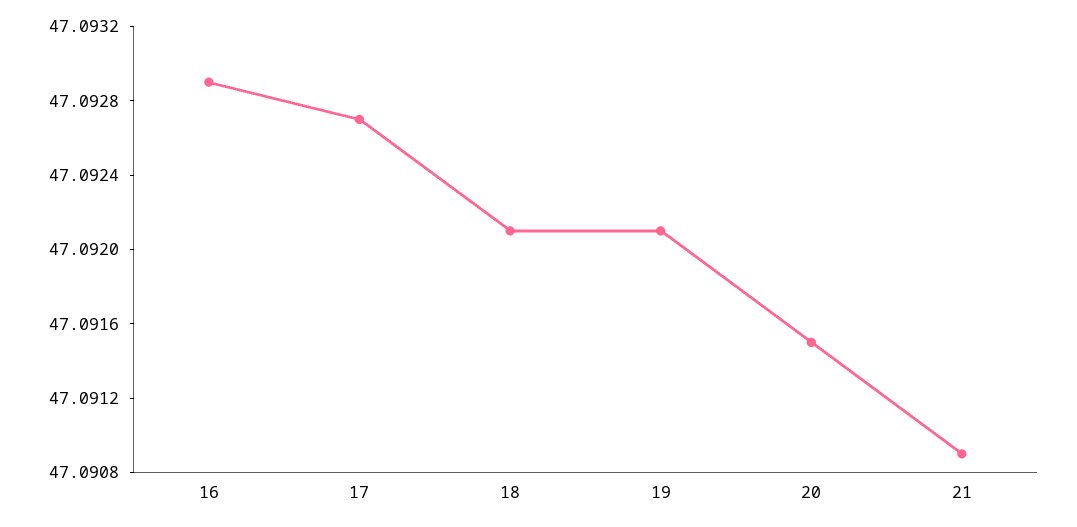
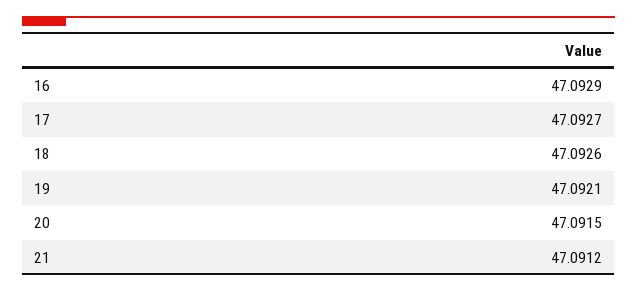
18: 47.0921 -> 47.0926
21: 47.0909 -> 47.0912

